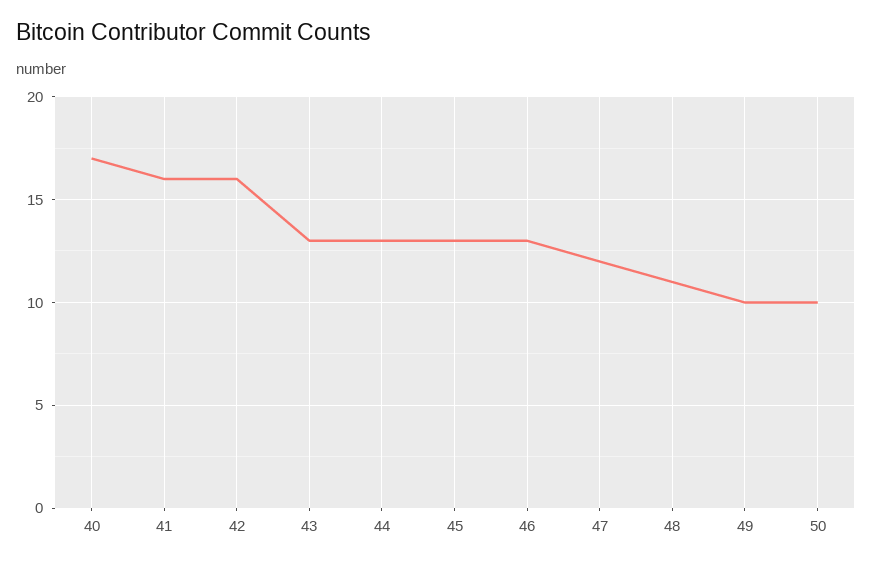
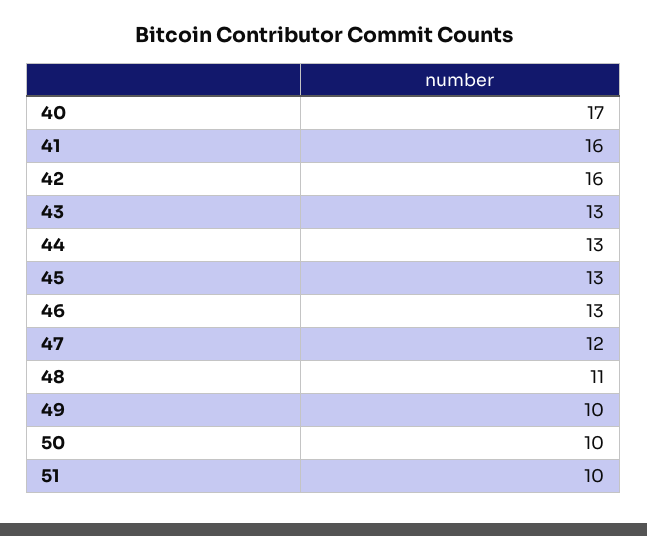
51: none -> 10

